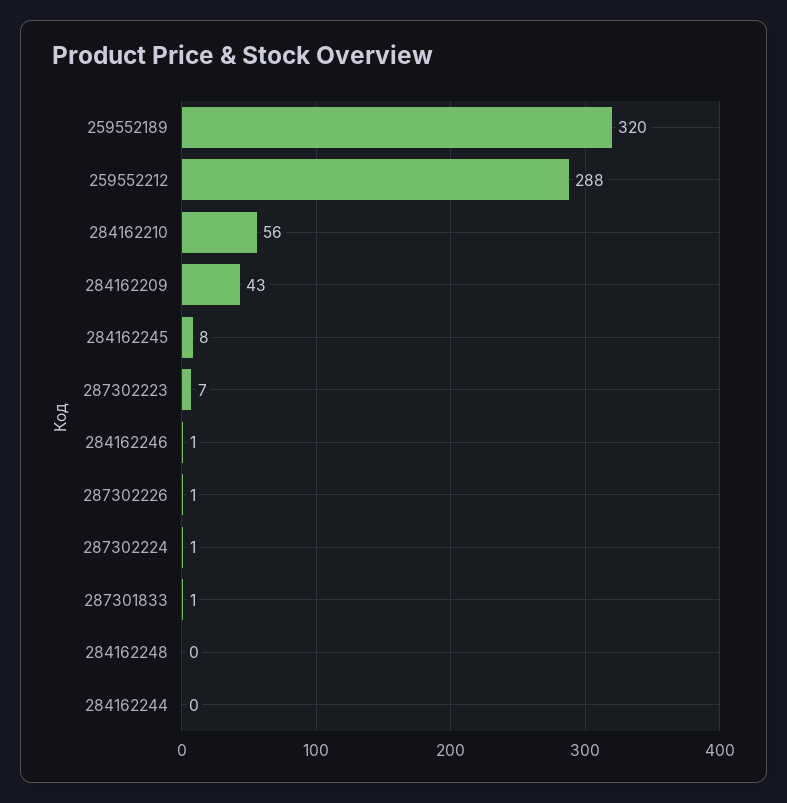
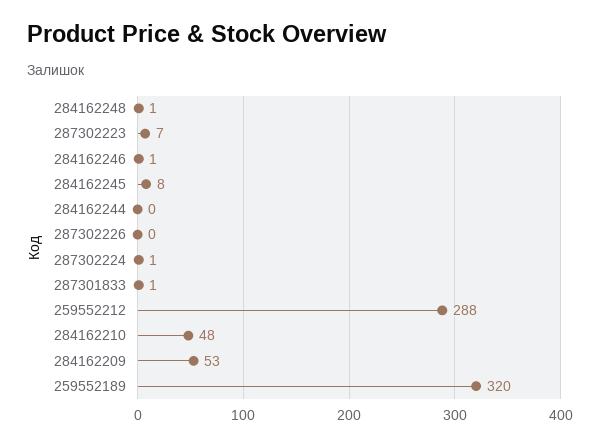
284162210: 56 -> 48
284162209: 43 -> 53
287302226: 1 -> 0
284162248: 0 -> 1

